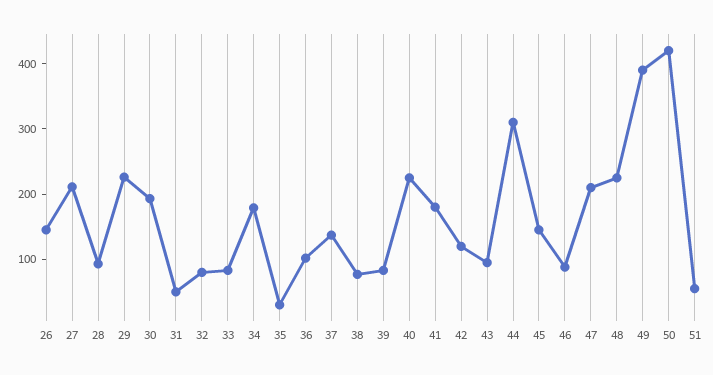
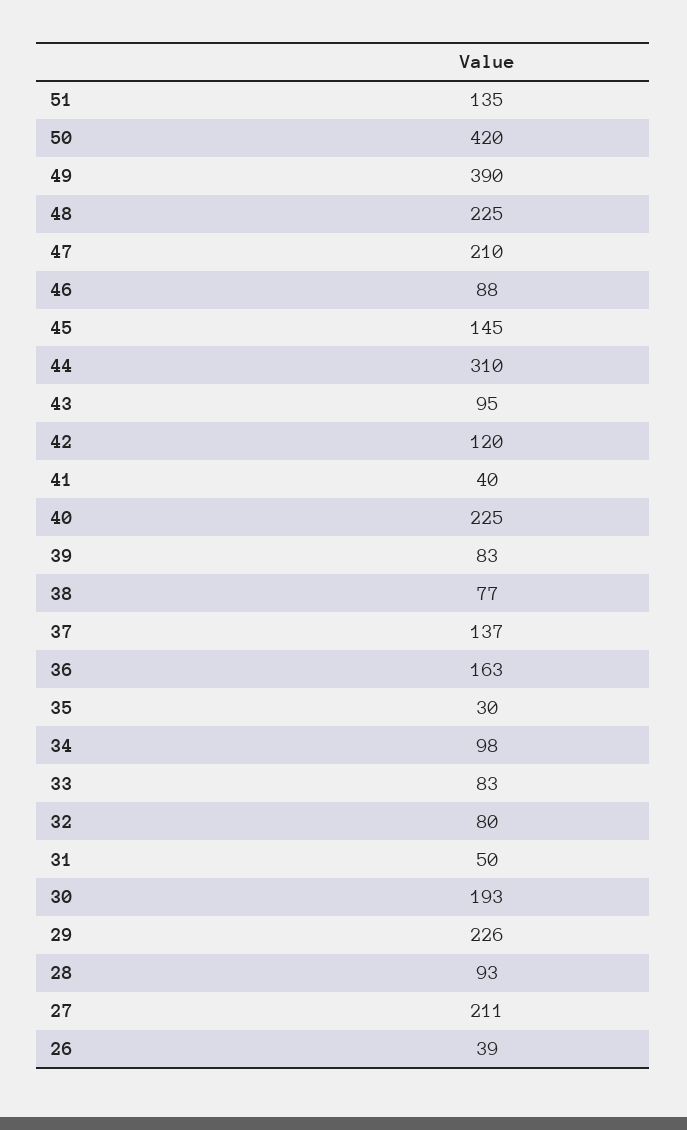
26: 140 -> 39
34: 180 -> 98
36: 100 -> 163
41: 180 -> 40
51: 60 -> 135

